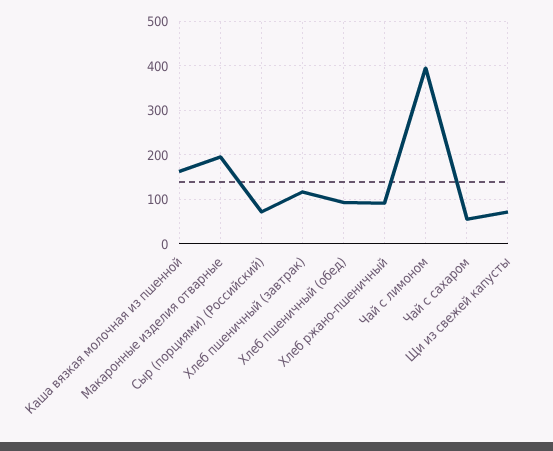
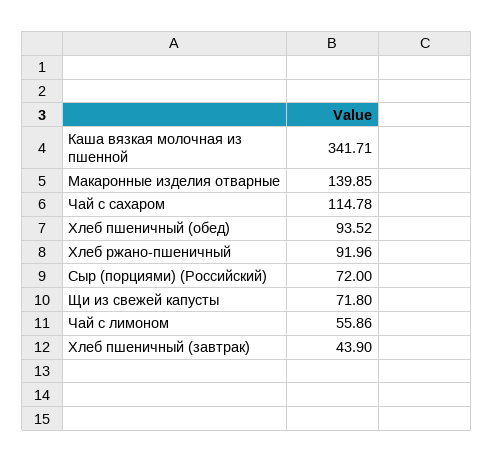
Каша вязкая молочная из пшенной: 160 -> 341.71
Макаронные изделия отварные: 200 -> 139.85
Хлеб пшеничный (завтрак): 120 -> 43.9
Чай с лимоном: 400 -> 55.86
Чай с сахаром: 60 -> 114.78

